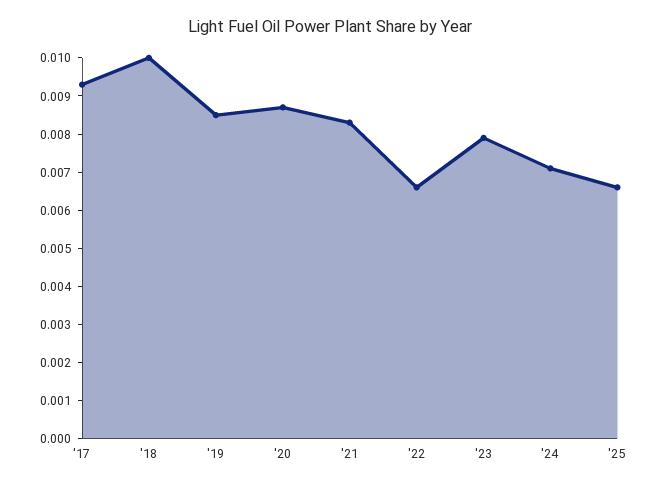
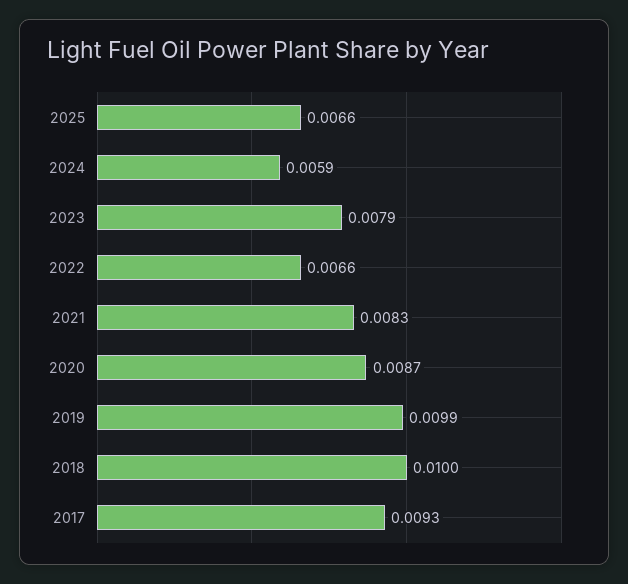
'19: 0.0085 -> 0.0099
'24: 0.007 -> 0.0059

